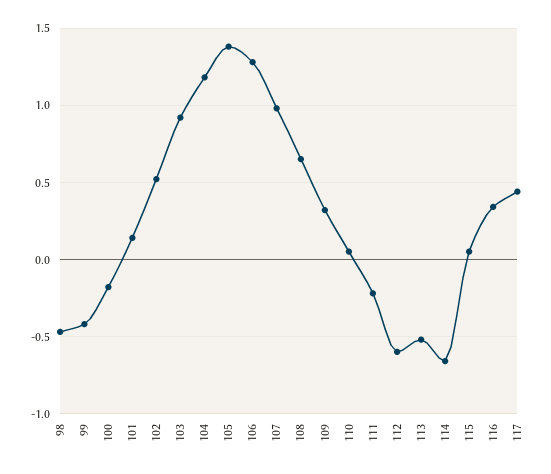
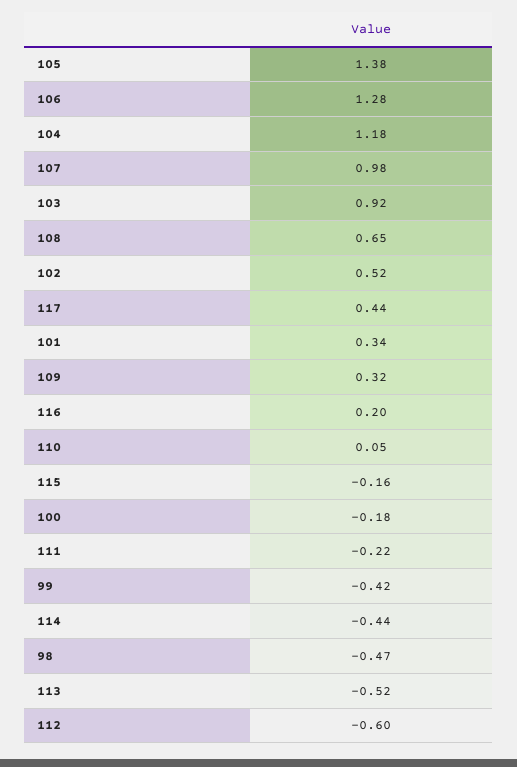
101: 0.15 -> 0.34
114: -0.65 -> -0.44
115: 0.05 -> -0.16
116: 0.35 -> 0.2

